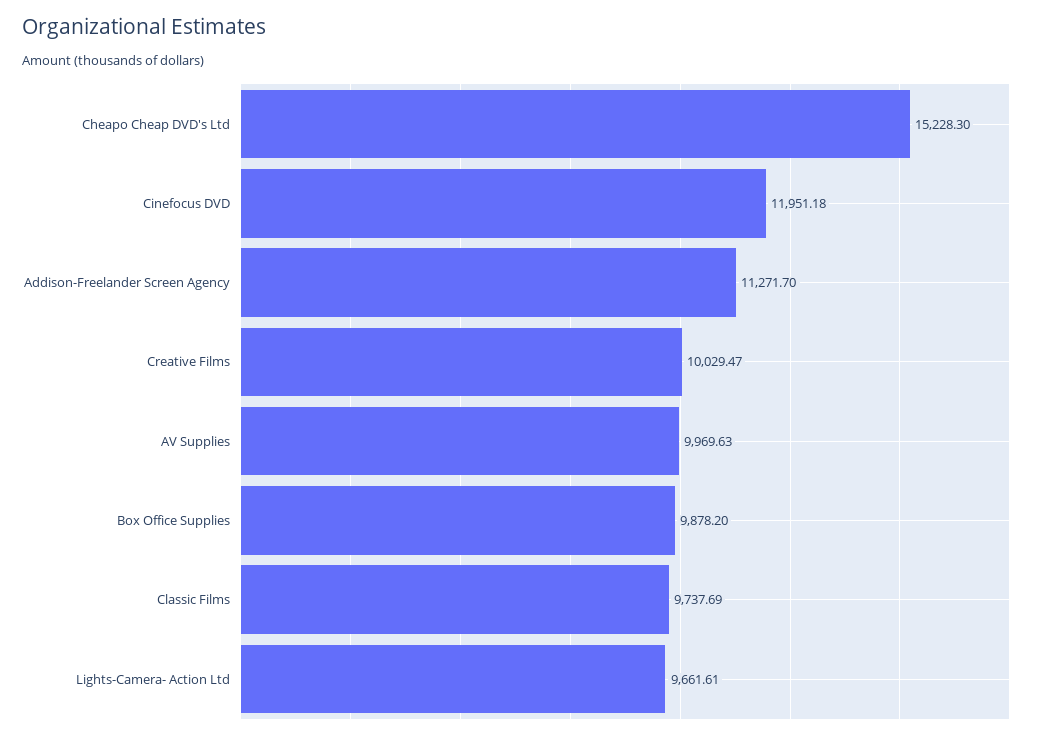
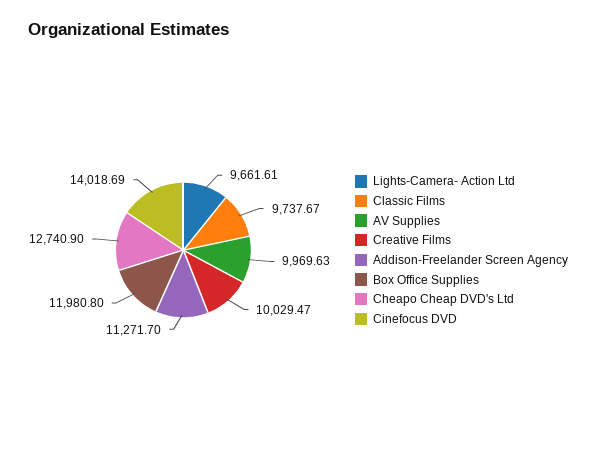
Cheapo Cheap DVD's Ltd: 15228.3 -> 12740.9
Cinefocus DVD: 11951.18 -> 14018.69
Box Office Supplies: 9878.2 -> 11980.8
Classic Films: 9737.69 -> 9737.67

